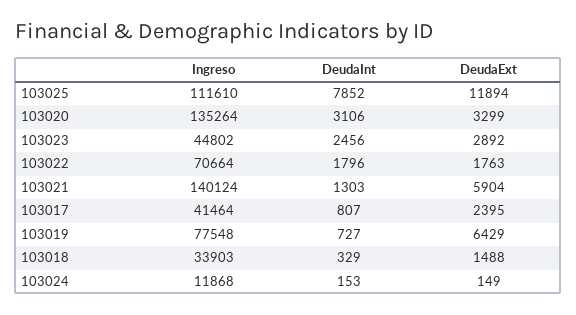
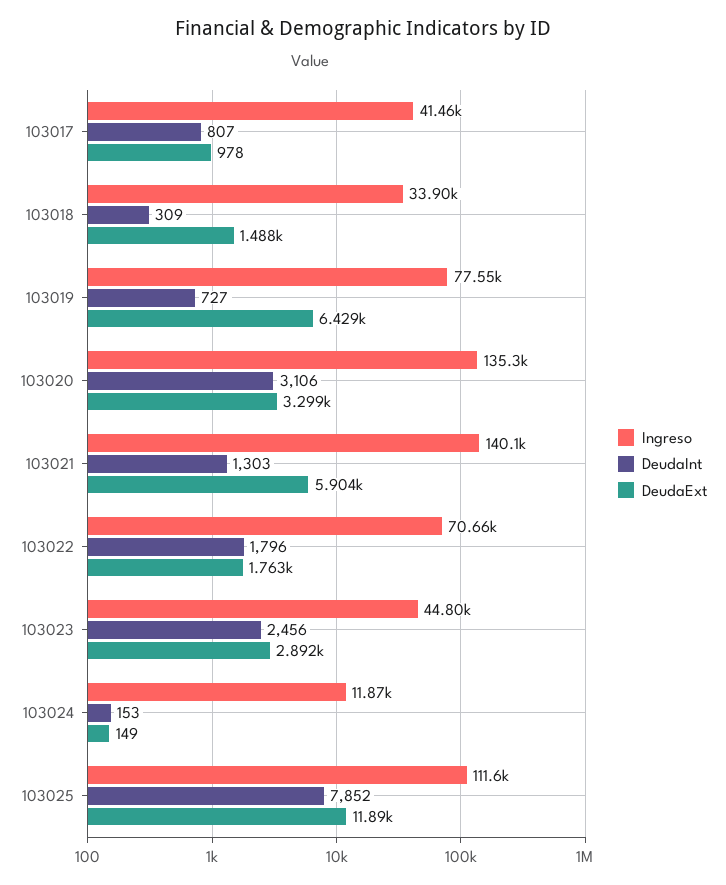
DeudaExt, 103017: 2395 -> 978
DeudaInt, 103018: 329 -> 309

